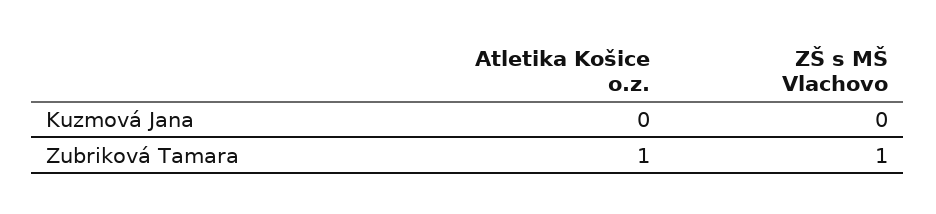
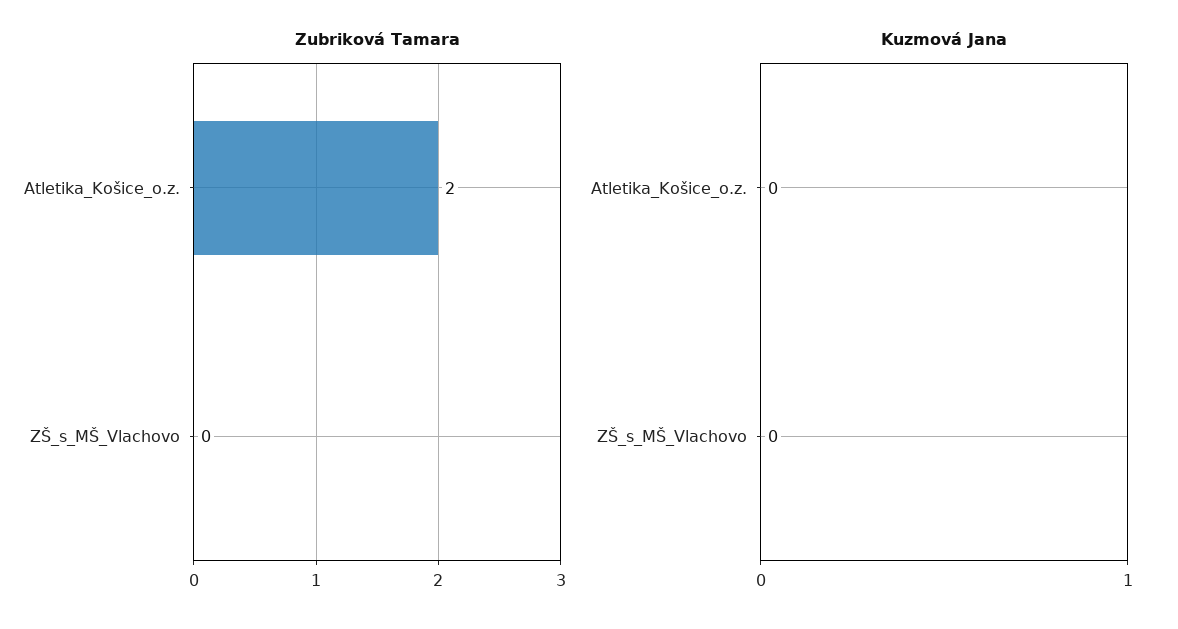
Zubriková Tamara, Atletika Košice o.z.: 1 -> 2
Zubriková Tamara, ZŠ s MŠ Vlachovo: 1 -> 0

